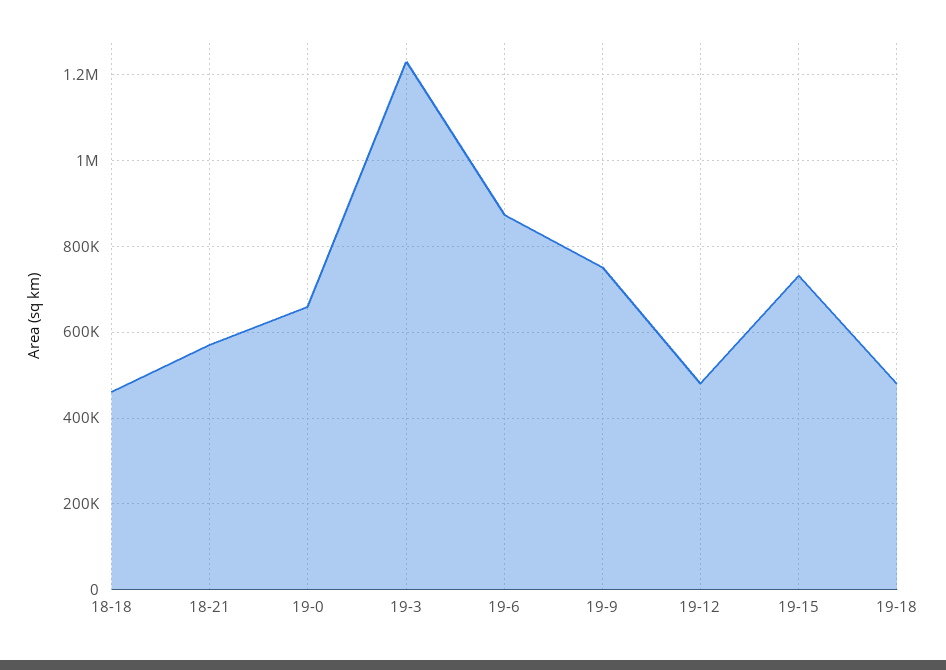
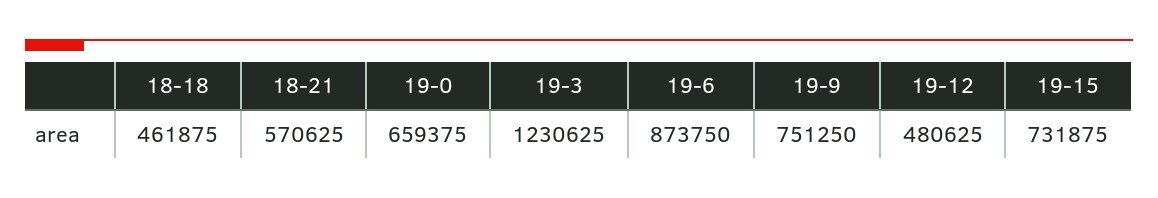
19-18: 480000 -> none

